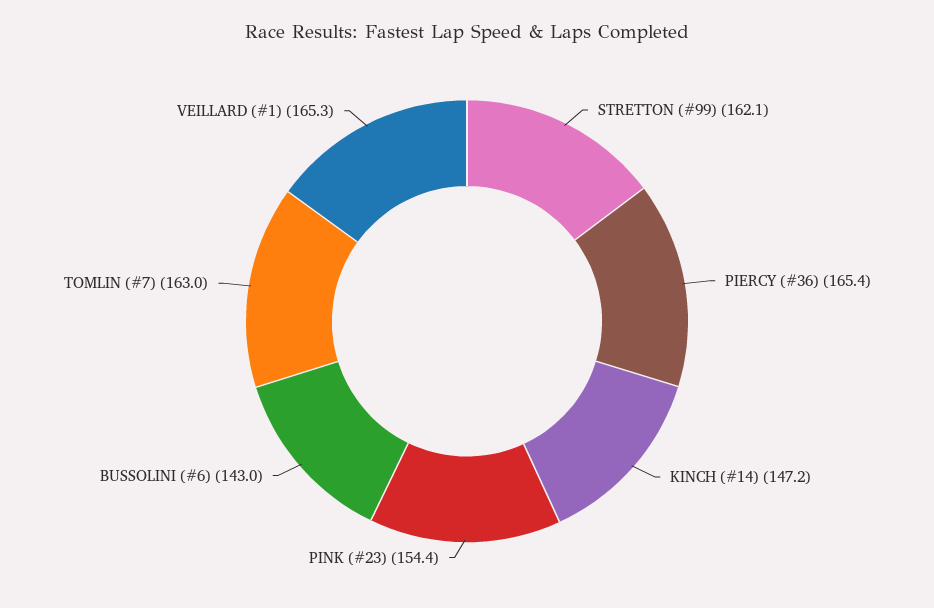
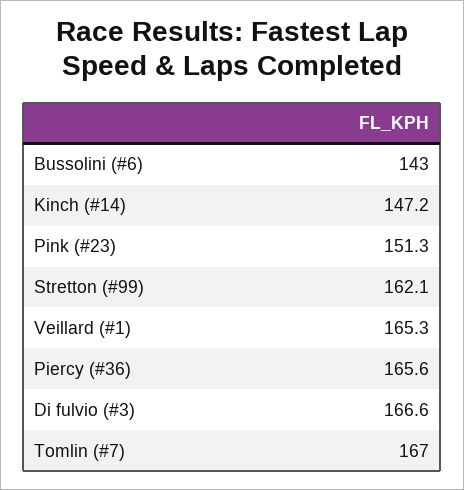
PIERCY (#36): 165.4 -> 165.6
PINK (#23): 154.4 -> 151.3
TOMLIN (#7): 163 -> 167
Di fulvio (#3): none -> 166.6

